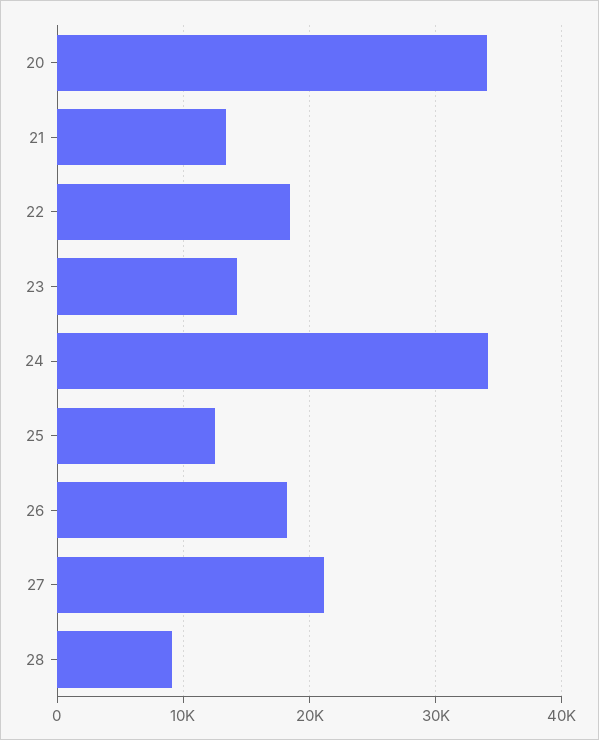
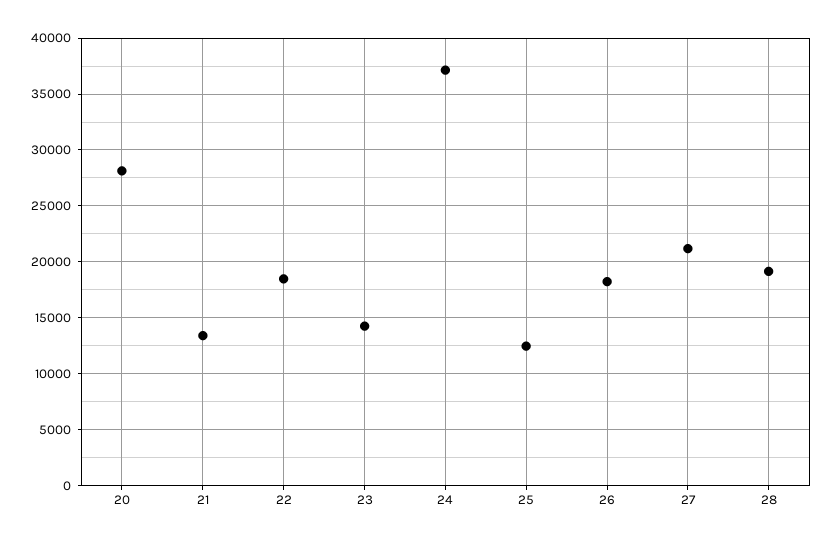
20: 34000 -> 28000
24: 34000 -> 37000
28: 9000 -> 19000

